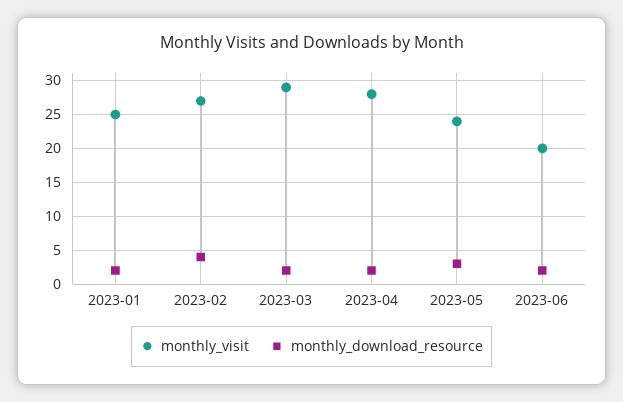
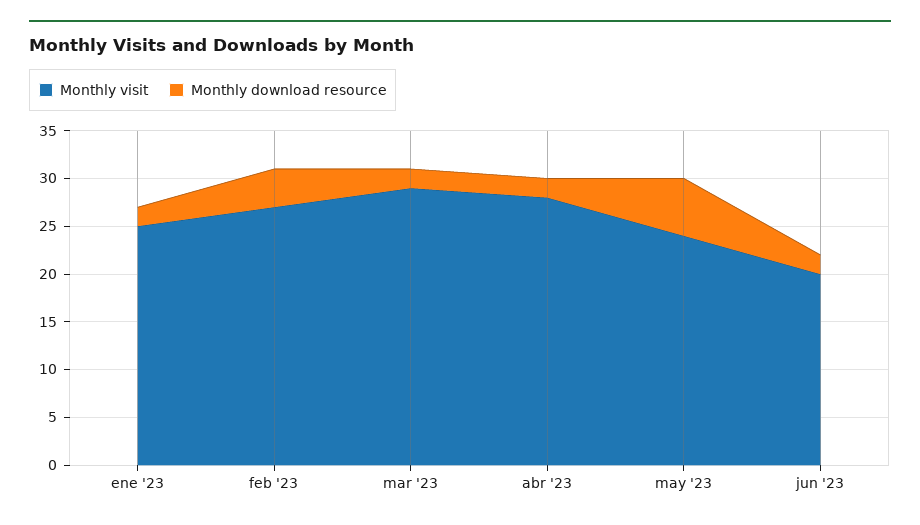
monthly_download_resource, 2023-05: 3 -> 6

